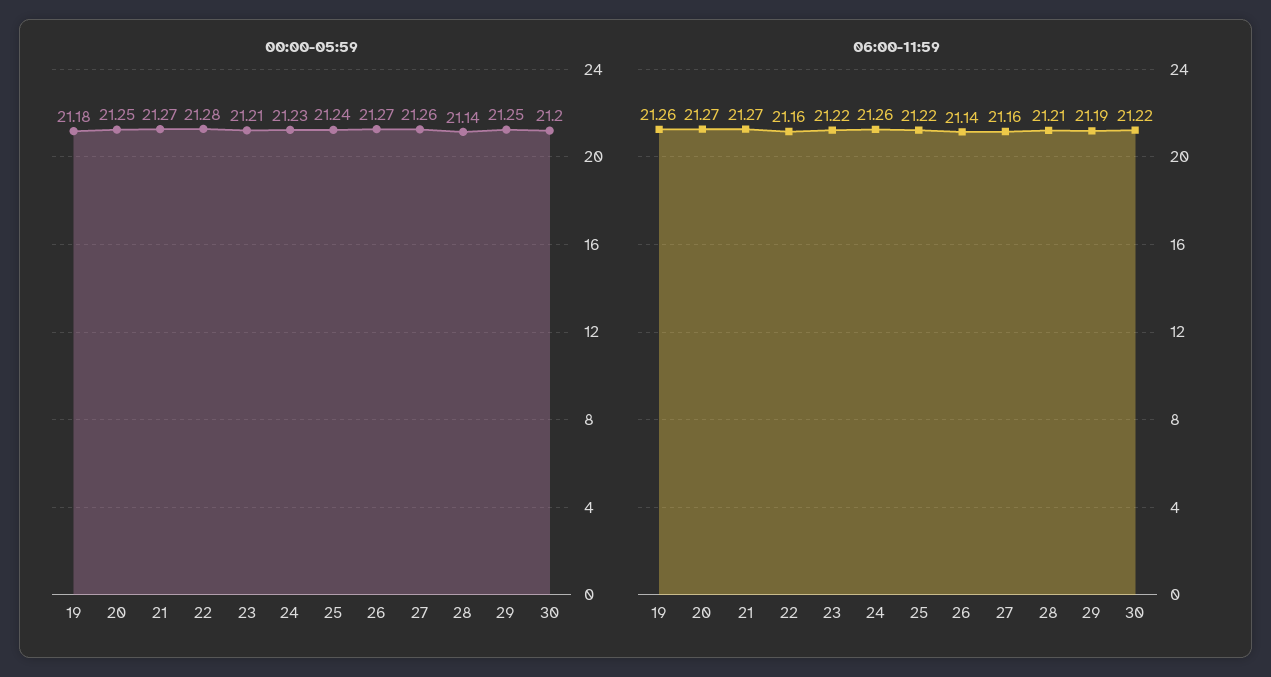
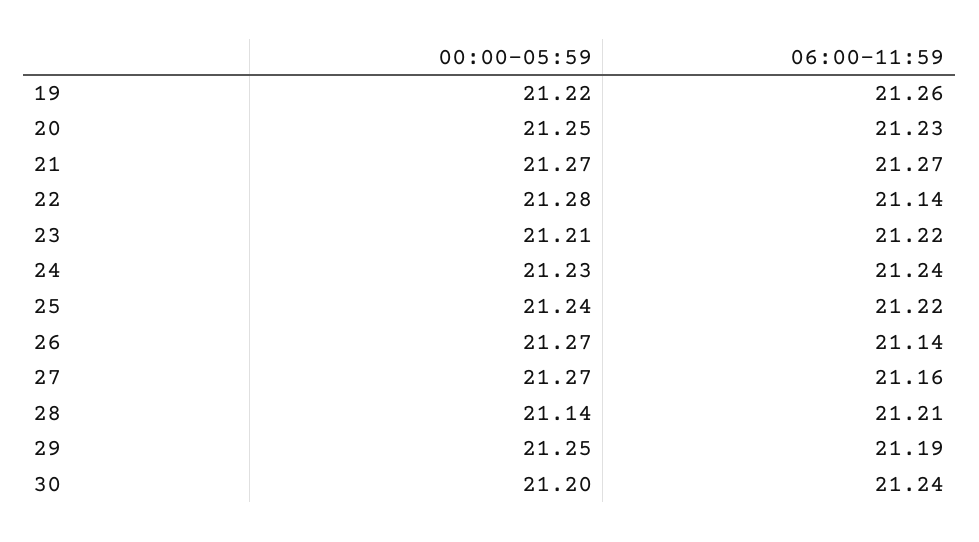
00:00-05:59, 19: 21.18 -> 21.22
00:00-05:59, 27: 21.26 -> 21.27
06:00-11:59, 20: 21.27 -> 21.23
06:00-11:59, 22: 21.16 -> 21.14
06:00-11:59, 24: 21.26 -> 21.24
06:00-11:59, 30: 21.22 -> 21.24

